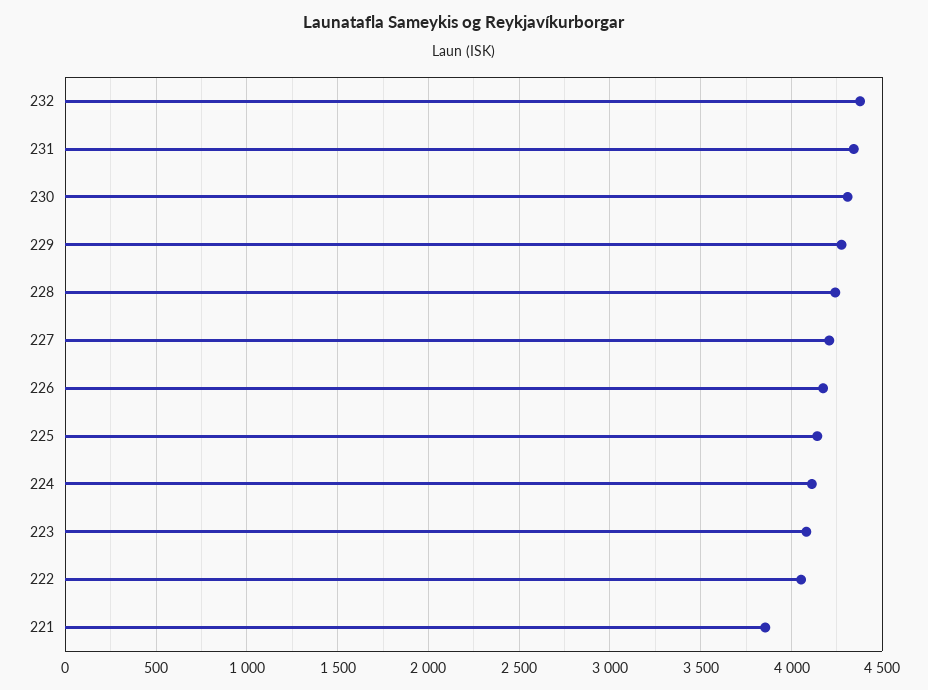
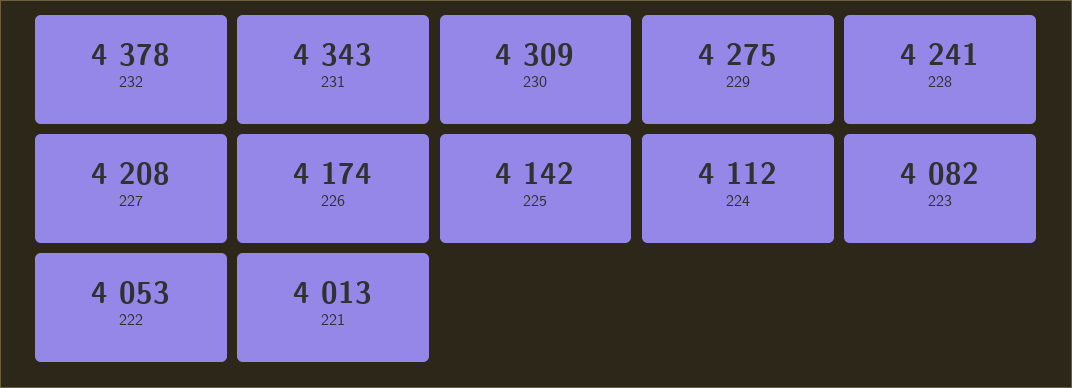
221: 3850 -> 4013

